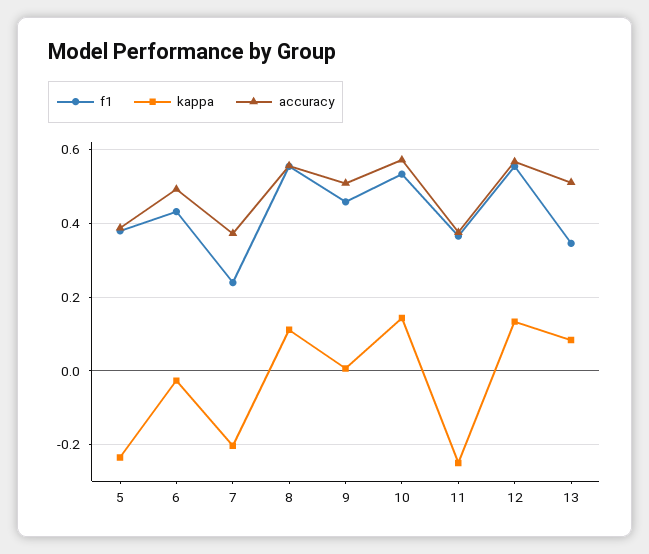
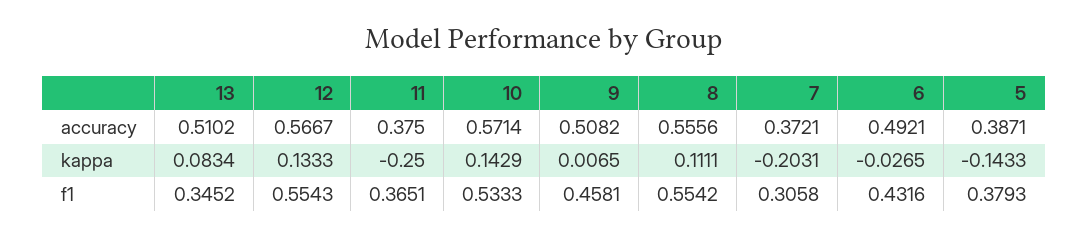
kappa, 5: -0.24 -> -0.1433
f1, 7: 0.24 -> 0.3058

